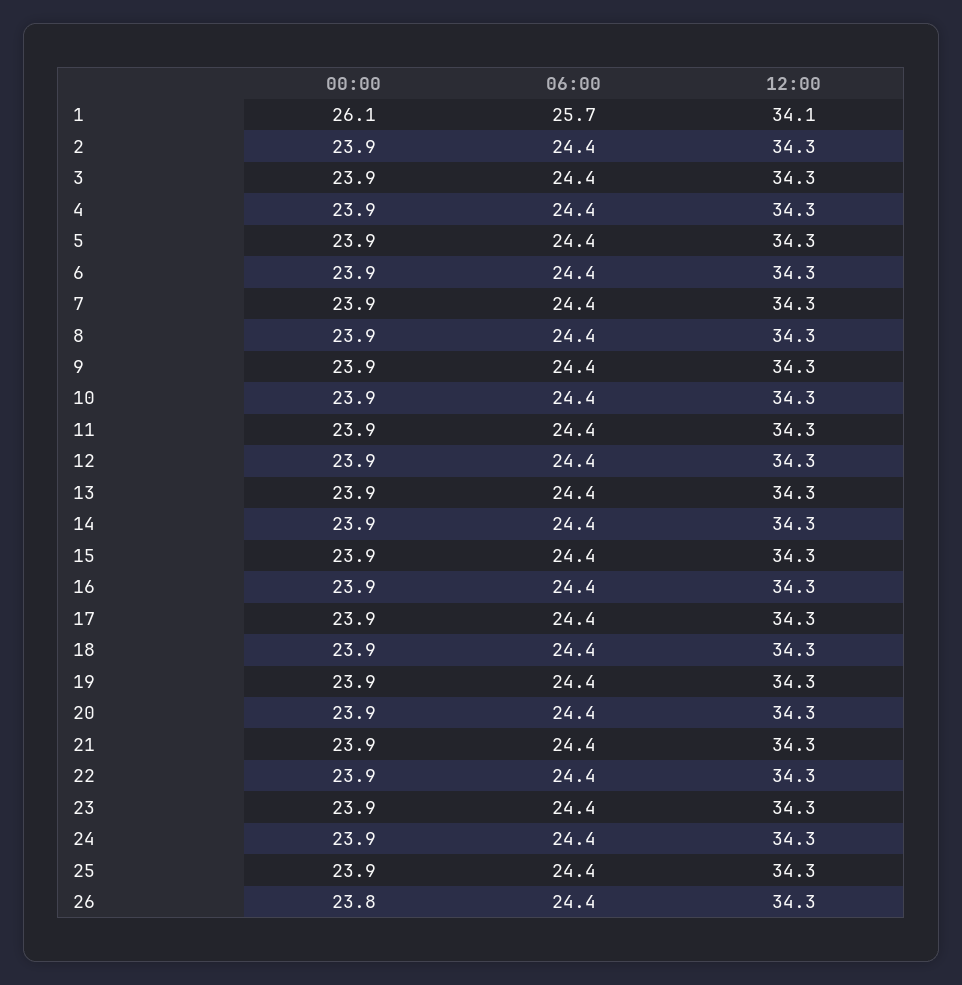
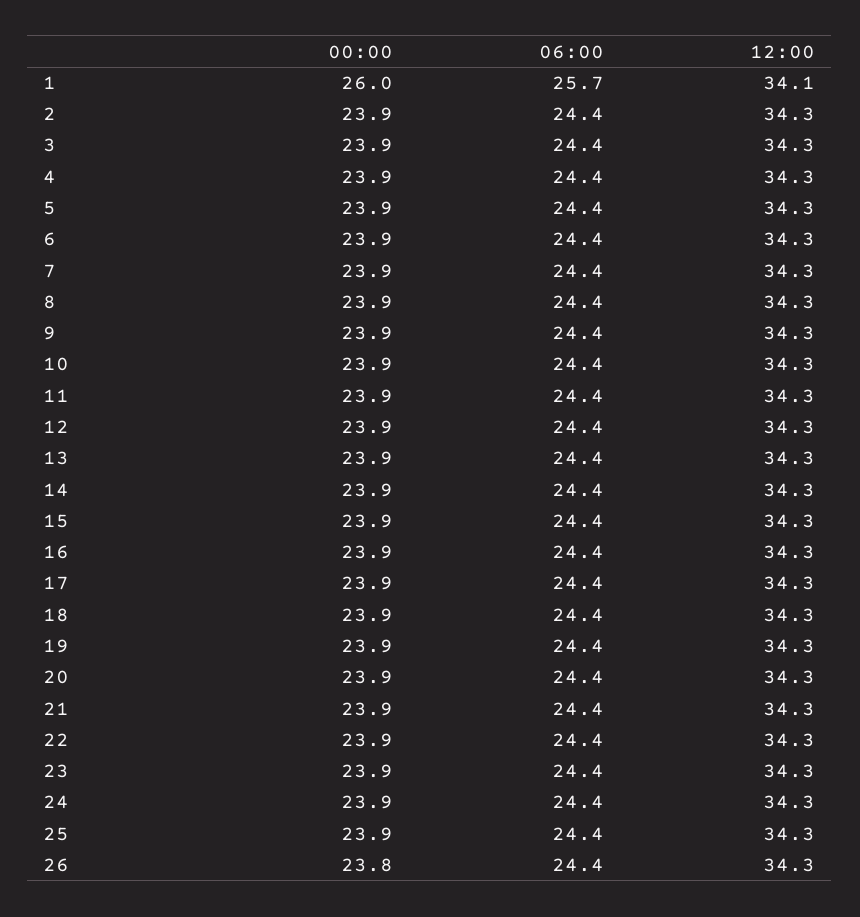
00:00, 1: 26.1 -> 26

